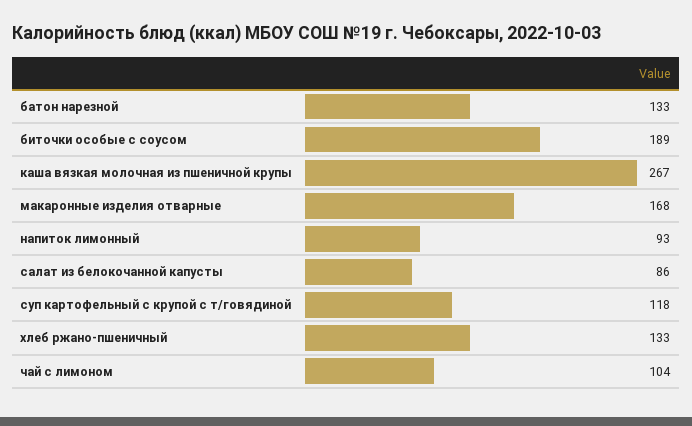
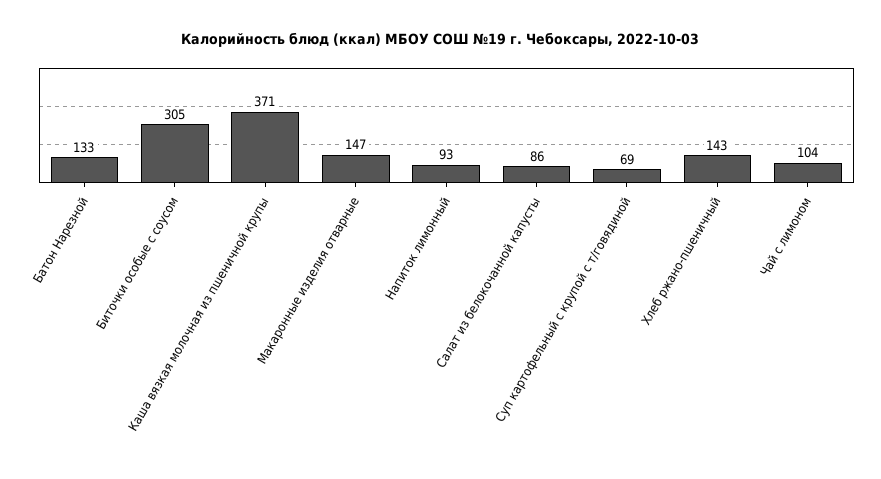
биточки особые с соусом: 189 -> 305
каша вязкая молочная из пшеничной крупы: 267 -> 371
макаронные изделия отварные: 168 -> 147
суп картофельный с крупой с т/говядиной: 118 -> 69
хлеб ржано-пшеничный: 133 -> 143

